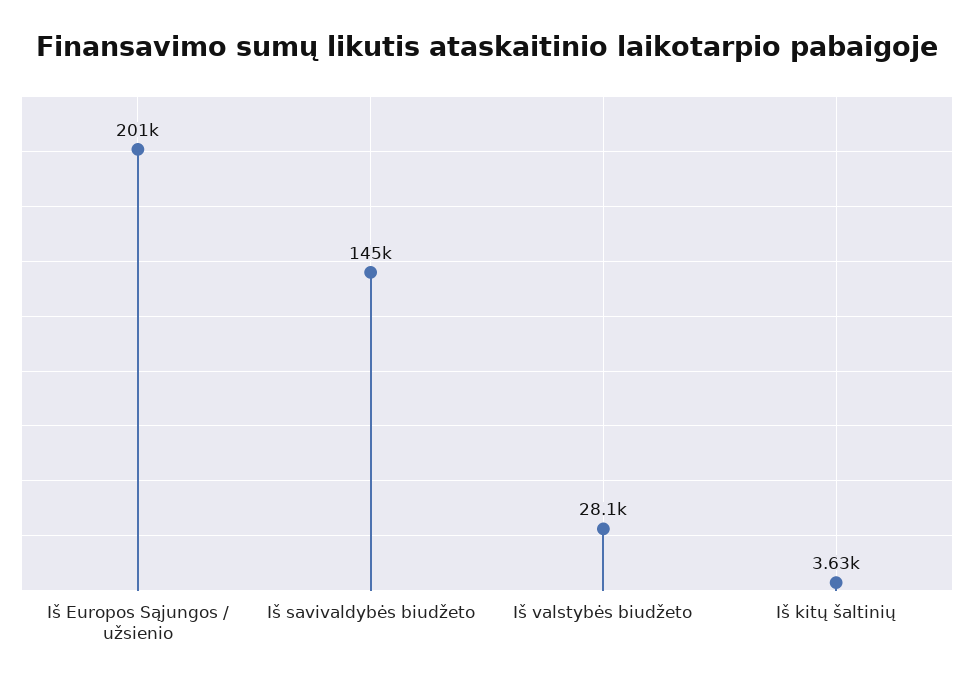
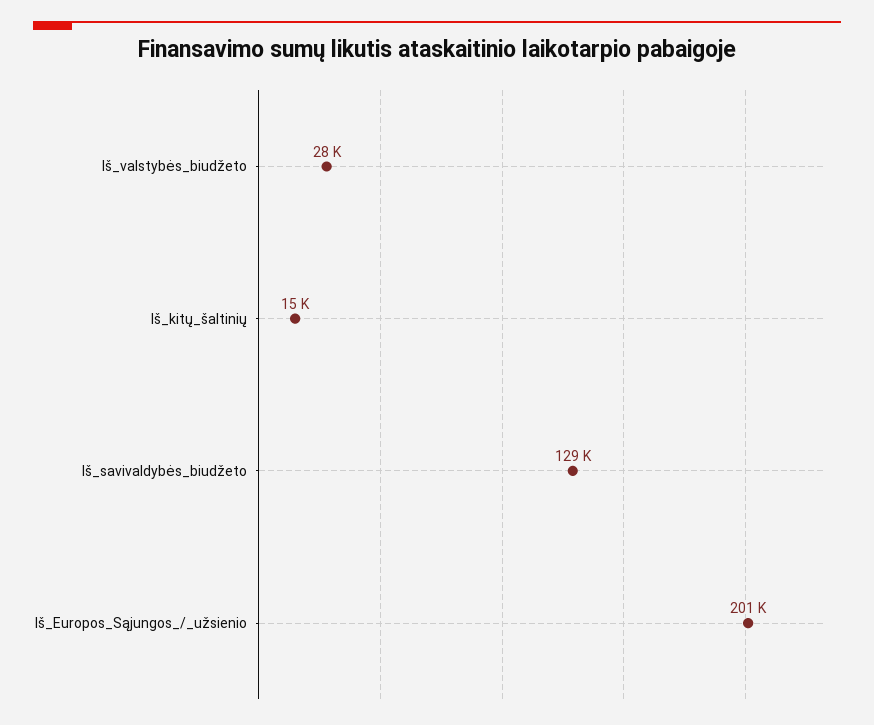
Iš savivaldybės biudžeto: 145000 -> 129000
Iš kitų šaltinių: 3630 -> 15000

